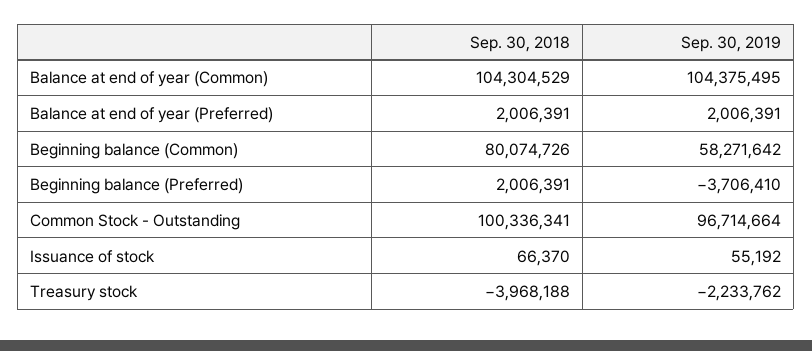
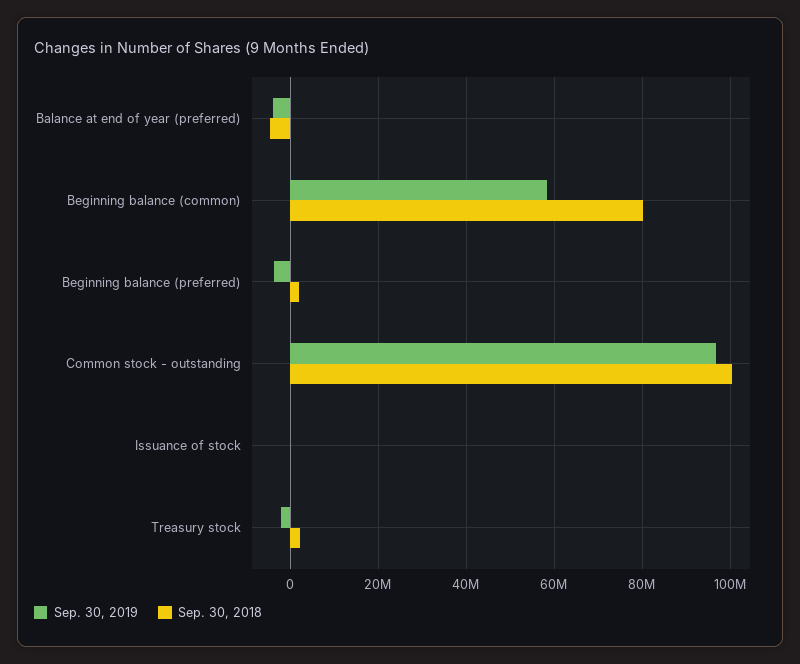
Sep. 30, 2018, Balance at end of year (Common): 104304529 -> none
Sep. 30, 2019, Balance at end of year (Common): 104375495 -> none
Sep. 30, 2018, Balance at end of year (Preferred): 2006391 -> -4000000
Sep. 30, 2019, Balance at end of year (Preferred): 2006391 -> -4000000
Sep. 30, 2018, Treasury stock: -3968188 -> 2000000

